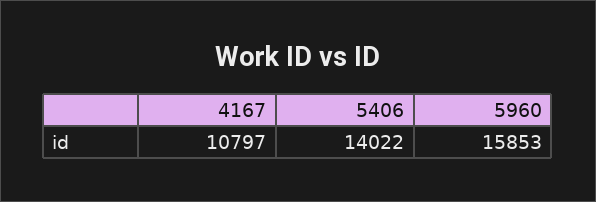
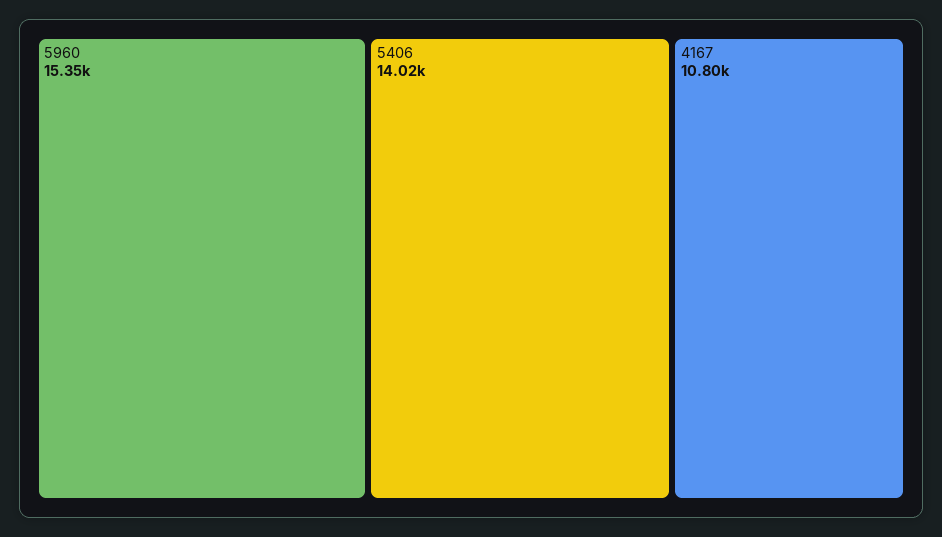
5960: 15853 -> 15350

